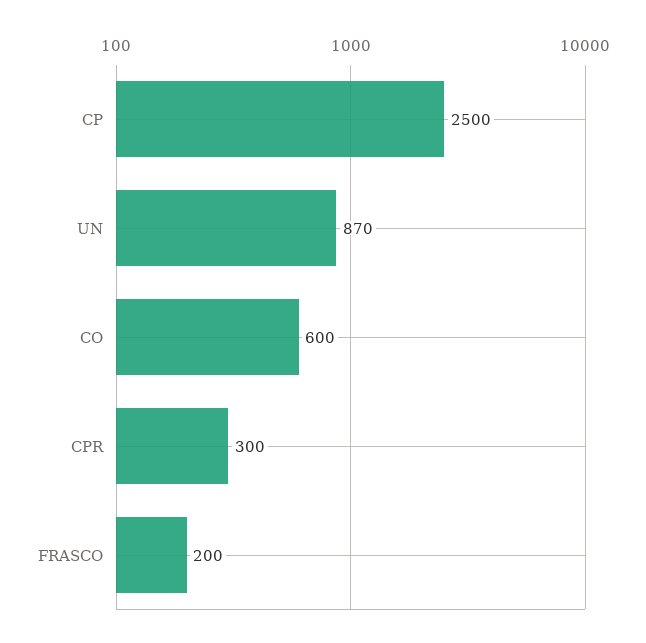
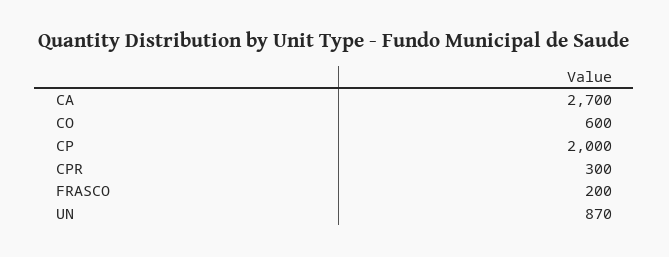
CP: 2500 -> 2000
CA: none -> 2700

